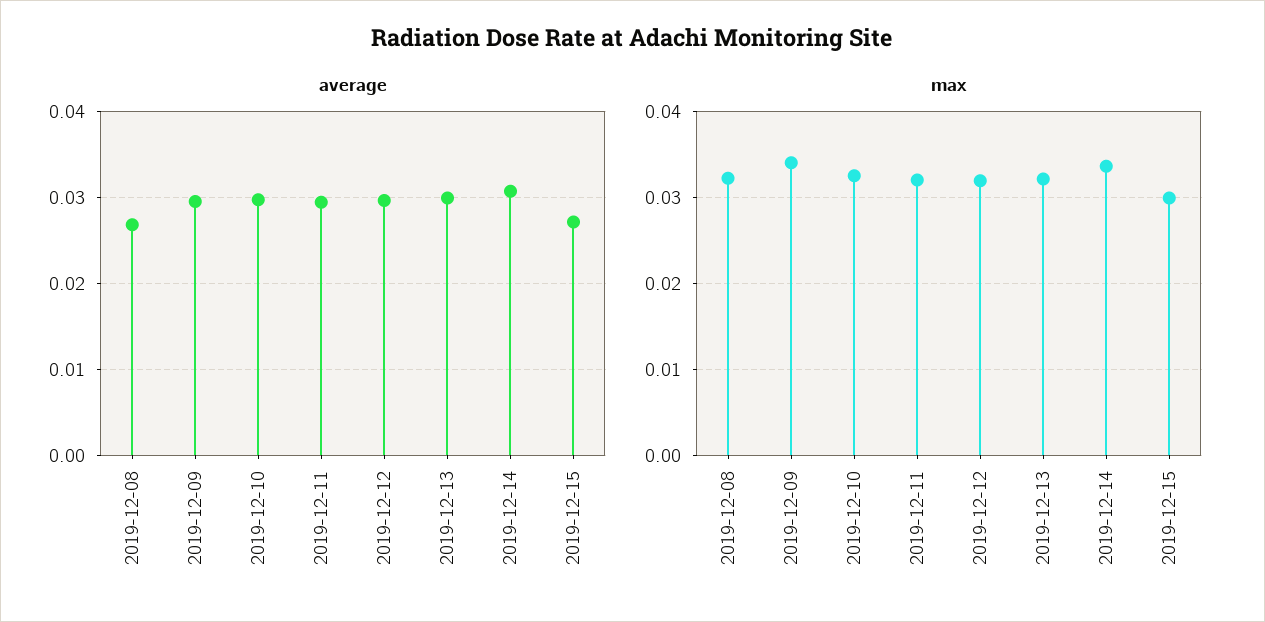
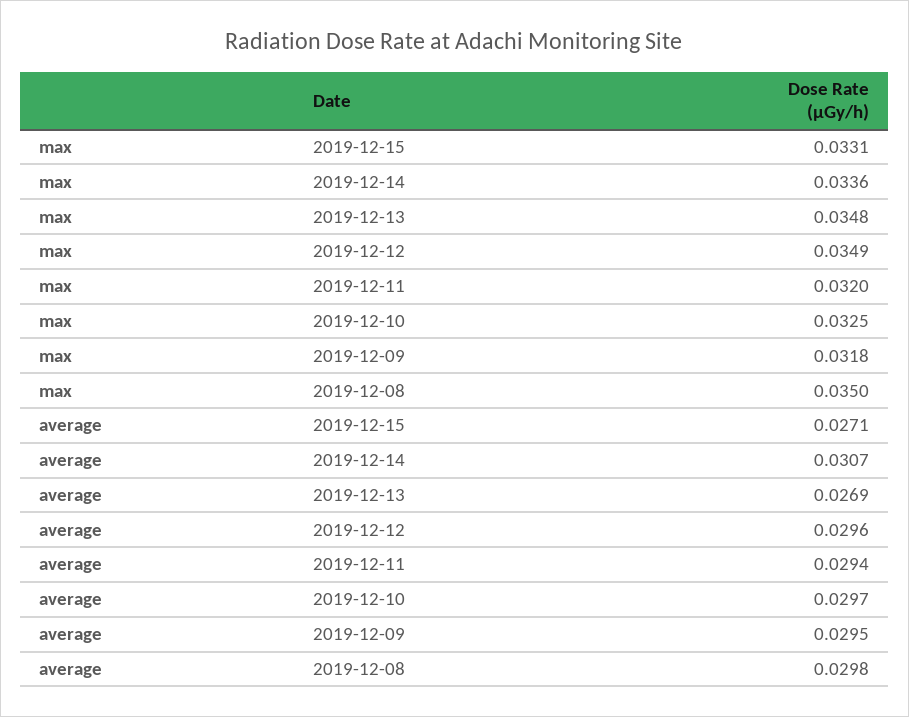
average, 2019-12-08: 0.027 -> 0.0298
average, 2019-12-13: 0.03 -> 0.0269
max, 2019-12-08: 0.032 -> 0.035
max, 2019-12-09: 0.034 -> 0.0318
max, 2019-12-12: 0.032 -> 0.0349
max, 2019-12-13: 0.032 -> 0.0348
max, 2019-12-15: 0.03 -> 0.0331

